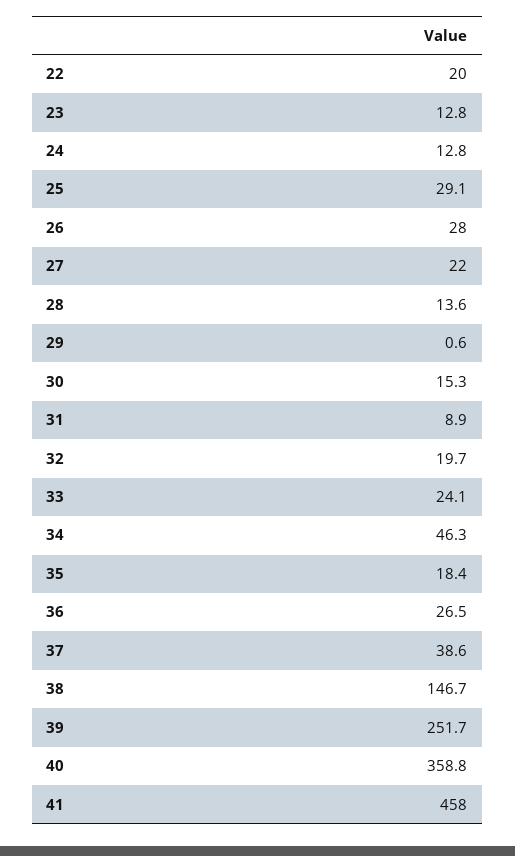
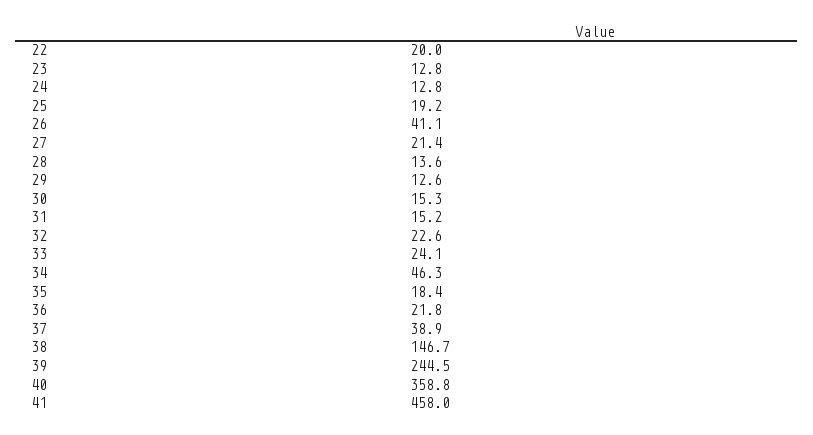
25: 29.1 -> 19.2
26: 28 -> 41.1
27: 22 -> 21.4
29: 0.6 -> 12.6
31: 8.9 -> 15.2
32: 19.7 -> 22.6
36: 26.5 -> 21.8
37: 38.6 -> 38.9
39: 251.7 -> 244.5

